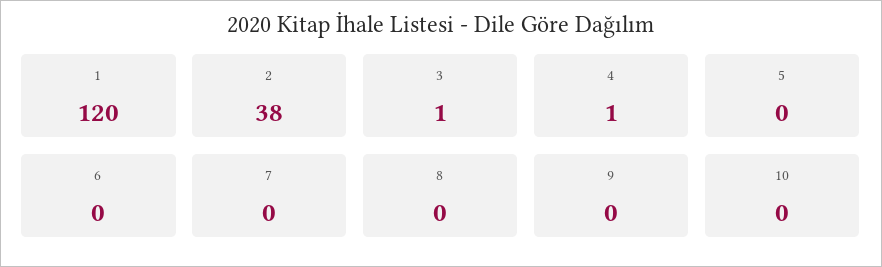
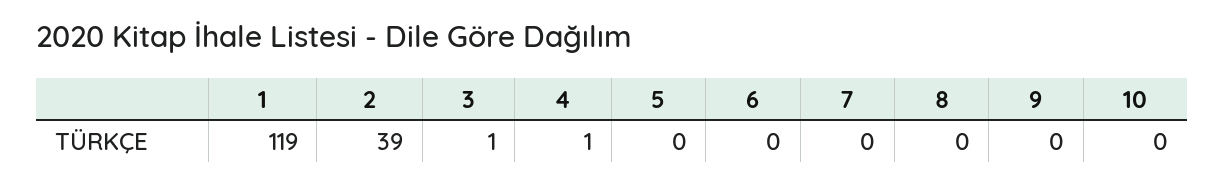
1: 120 -> 119
2: 38 -> 39

